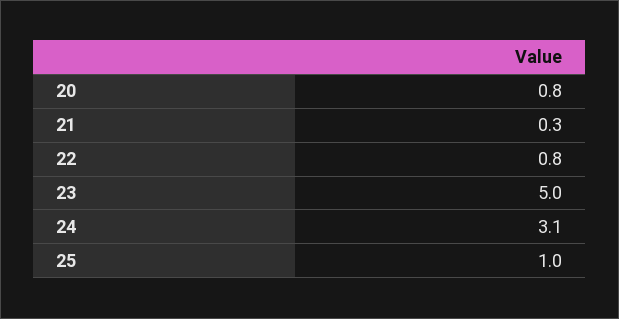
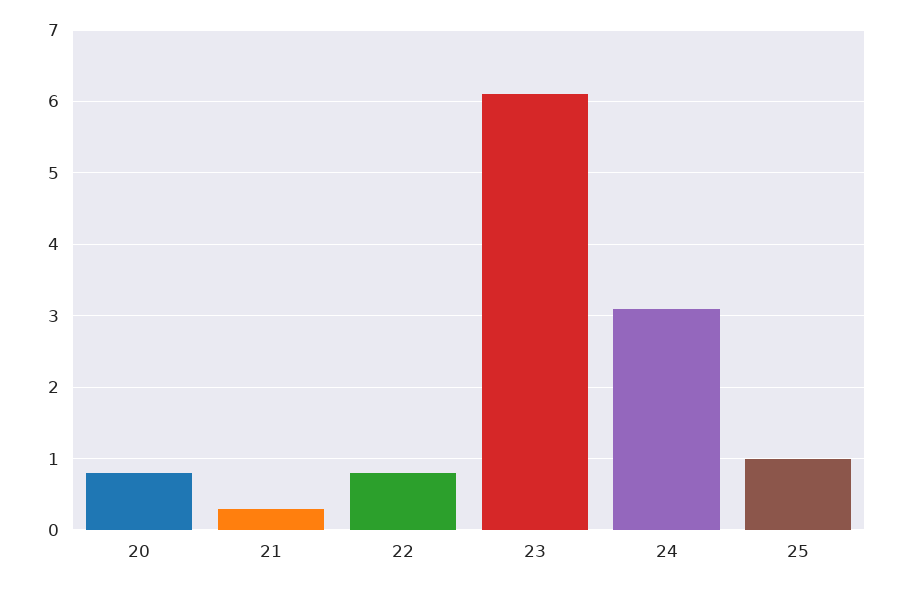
23: 5 -> 6.1

